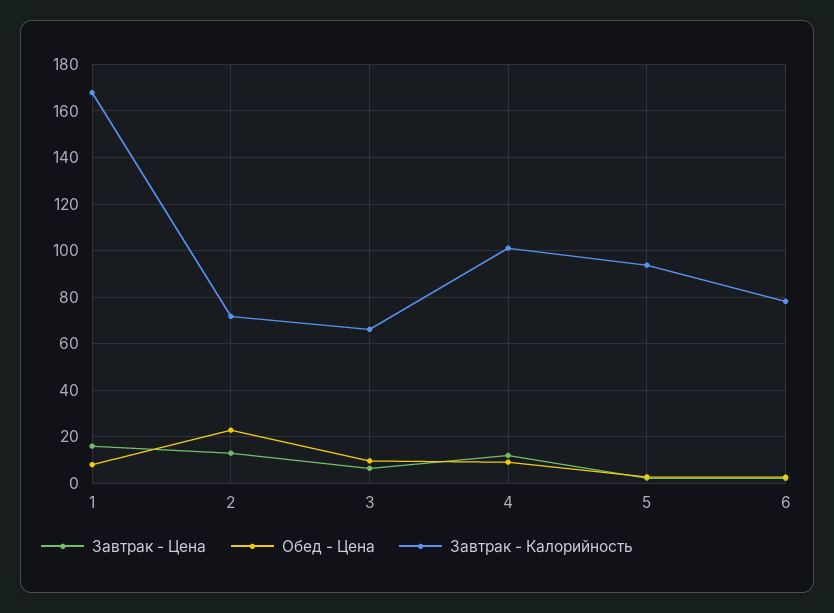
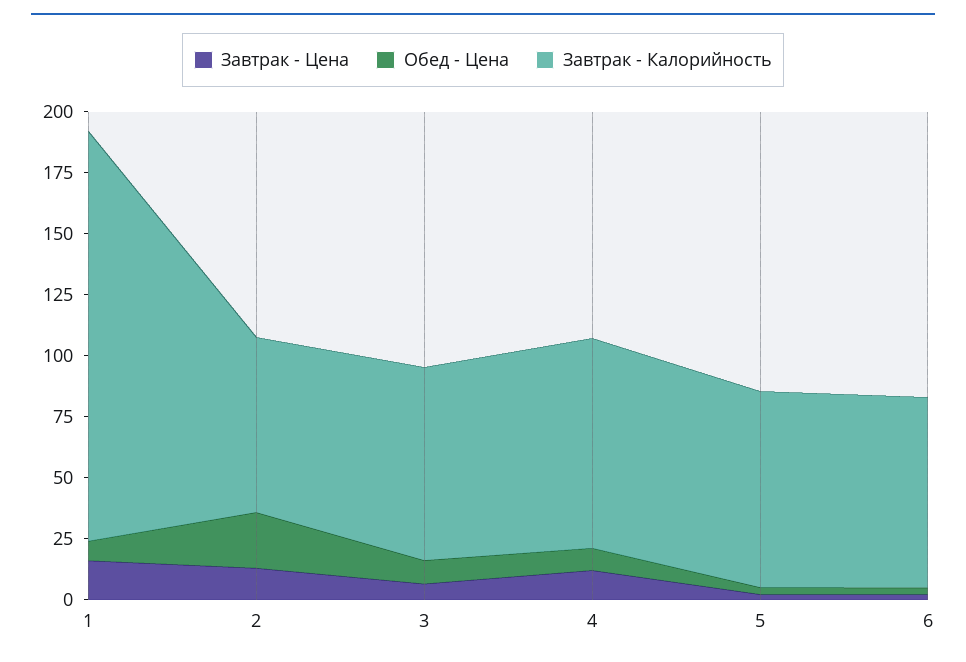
Завтрак - Калорийность, 3: 65 -> 80
Завтрак - Калорийность, 4: 100 -> 85
Завтрак - Калорийность, 5: 95 -> 80

